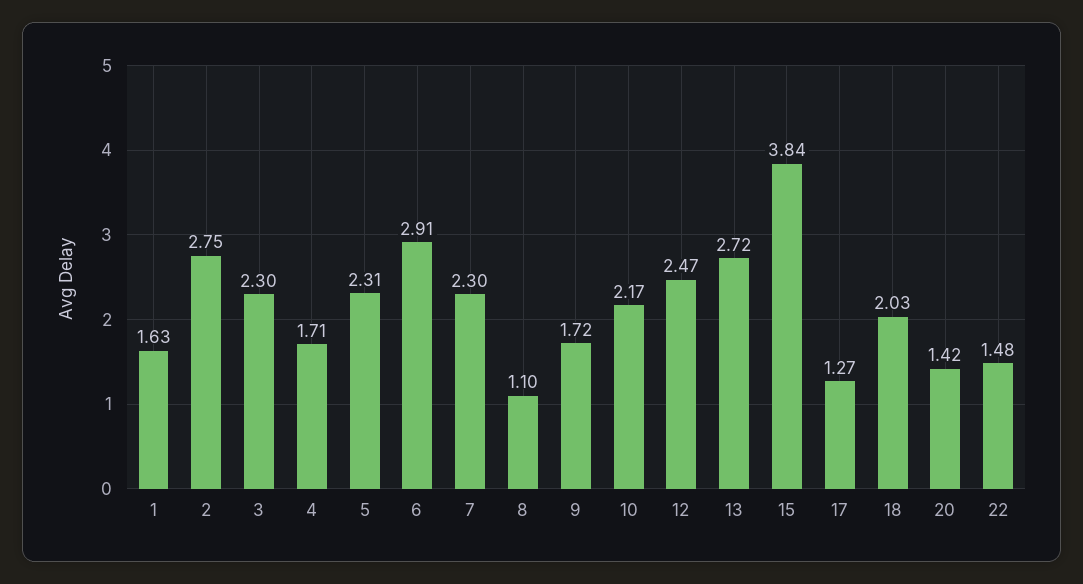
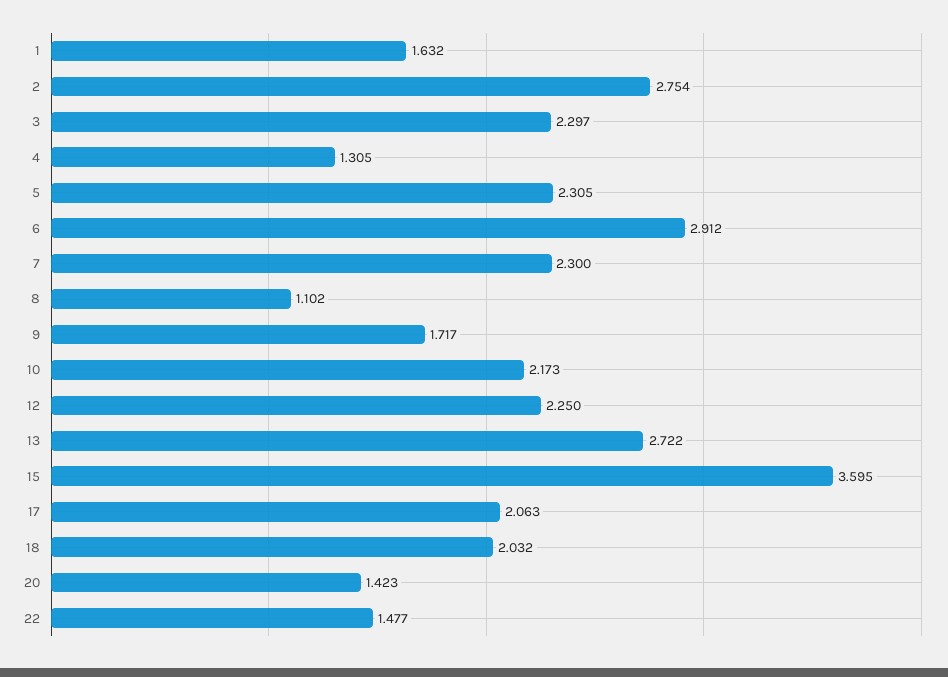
4: 1.71 -> 1.305
12: 2.47 -> 2.25
15: 3.84 -> 3.595
17: 1.27 -> 2.063

